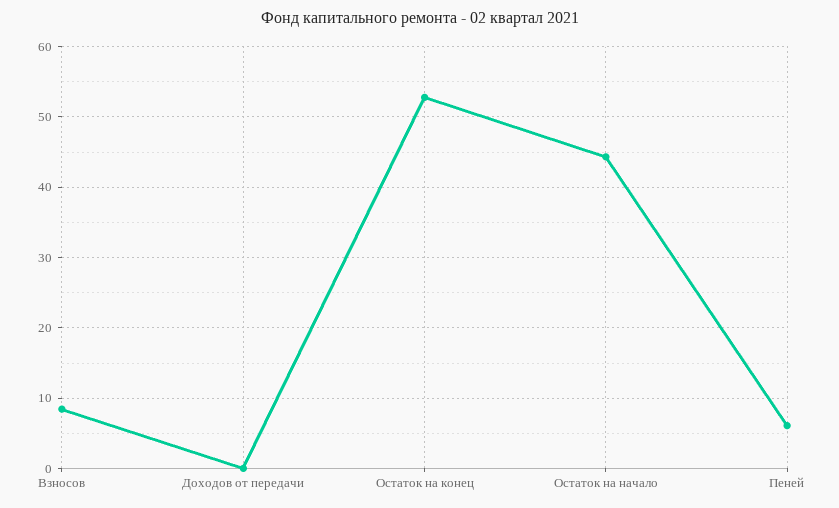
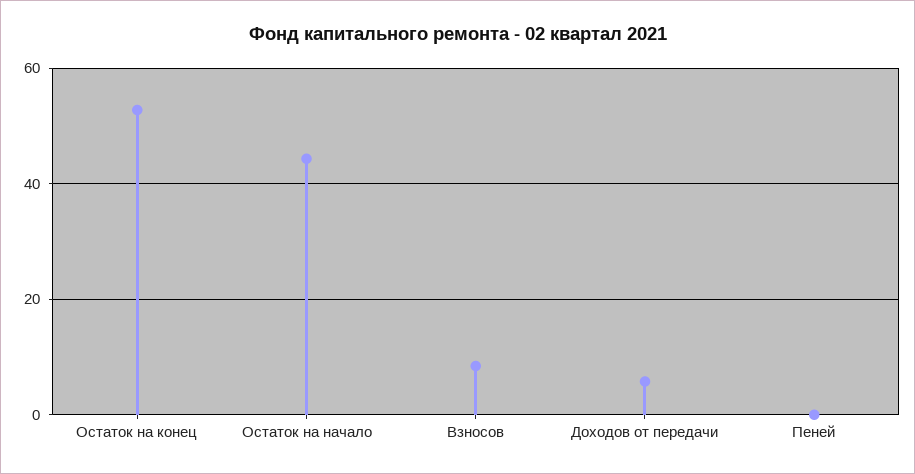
Доходов от передачи: 0 -> 6
Пеней: 6 -> 0

